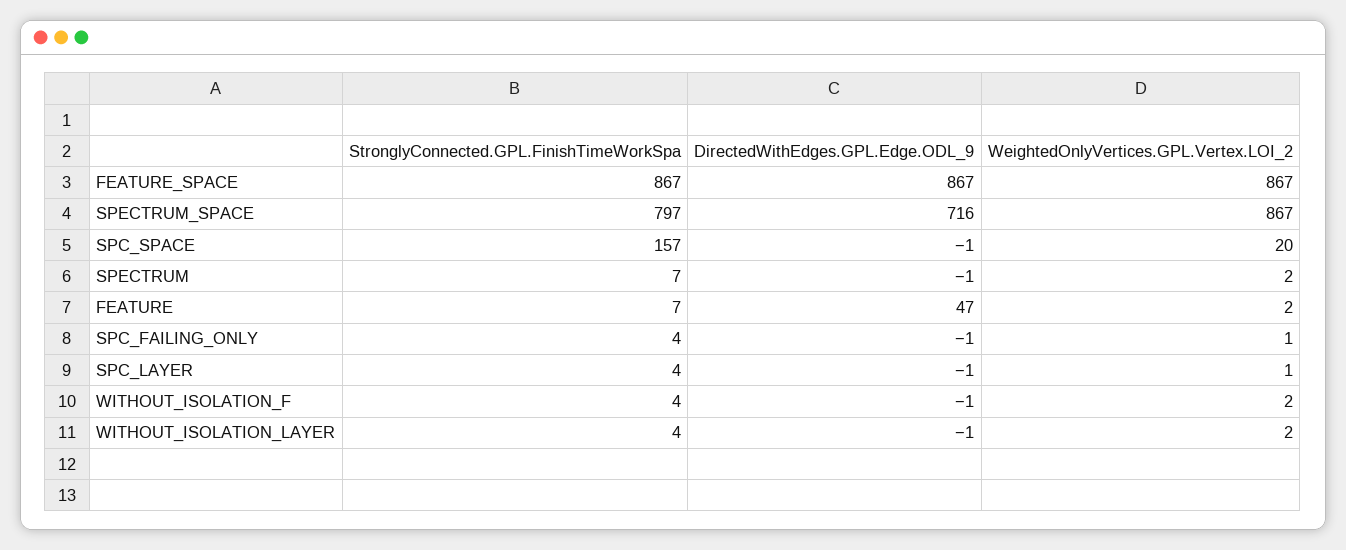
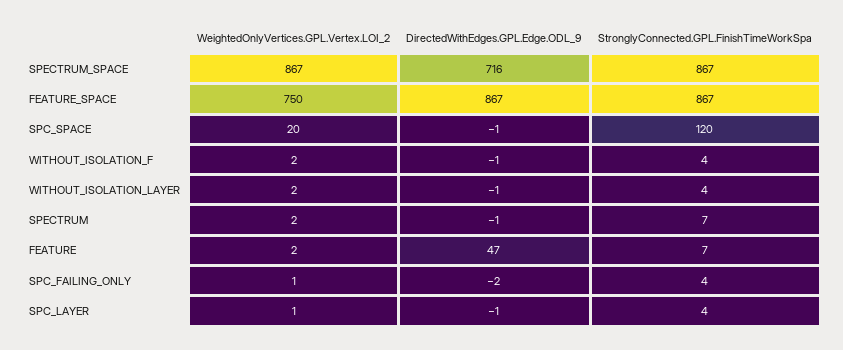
WeightedOnlyVertices.GPL.Vertex.LOI_2, FEATURE_SPACE: 867 -> 750
StronglyConnected.GPL.FinishTimeWorkSpa, SPECTRUM_SPACE: 797 -> 867
StronglyConnected.GPL.FinishTimeWorkSpa, SPC_SPACE: 157 -> 120
DirectedWithEdges.GPL.Edge.ODL_9, SPC_FAILING_ONLY: -1 -> -2

